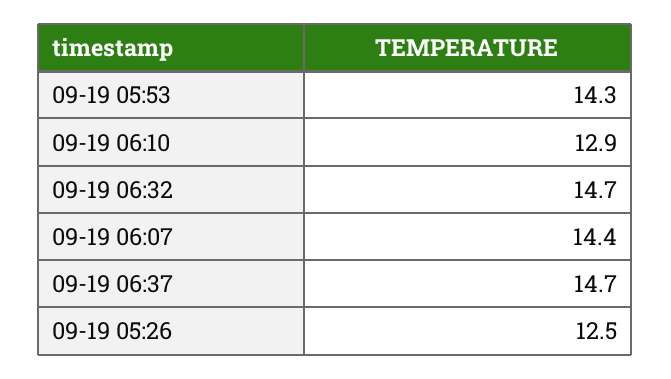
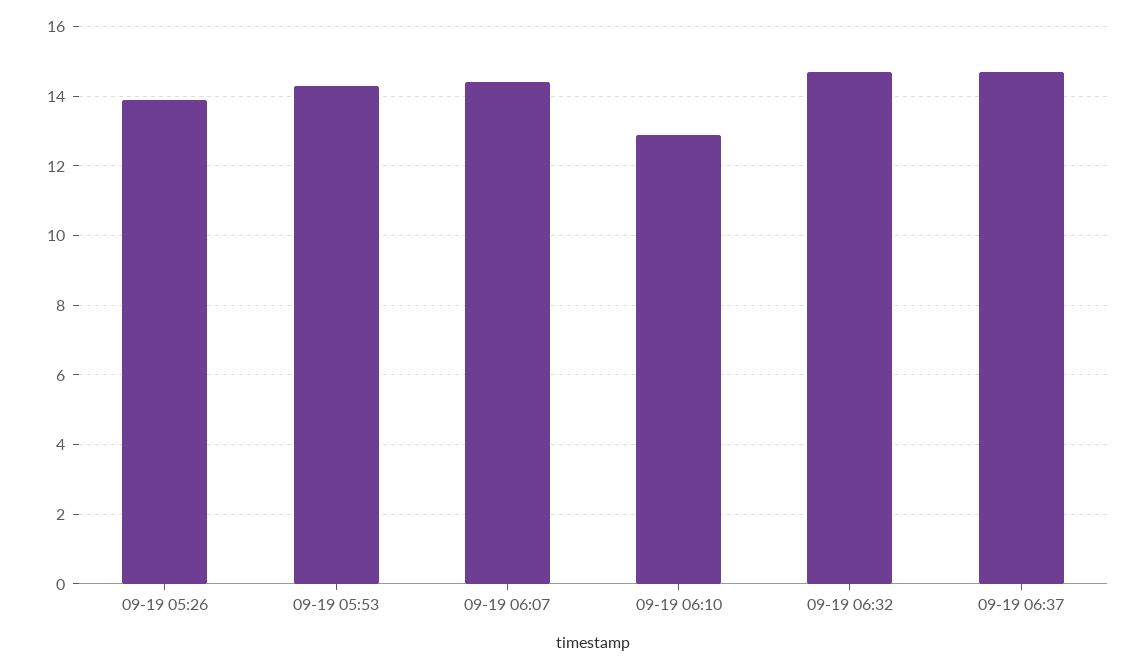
09-19 05:26: 12.5 -> 14

